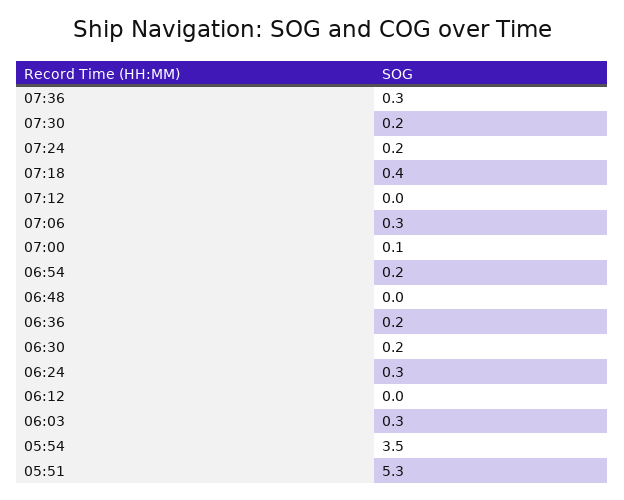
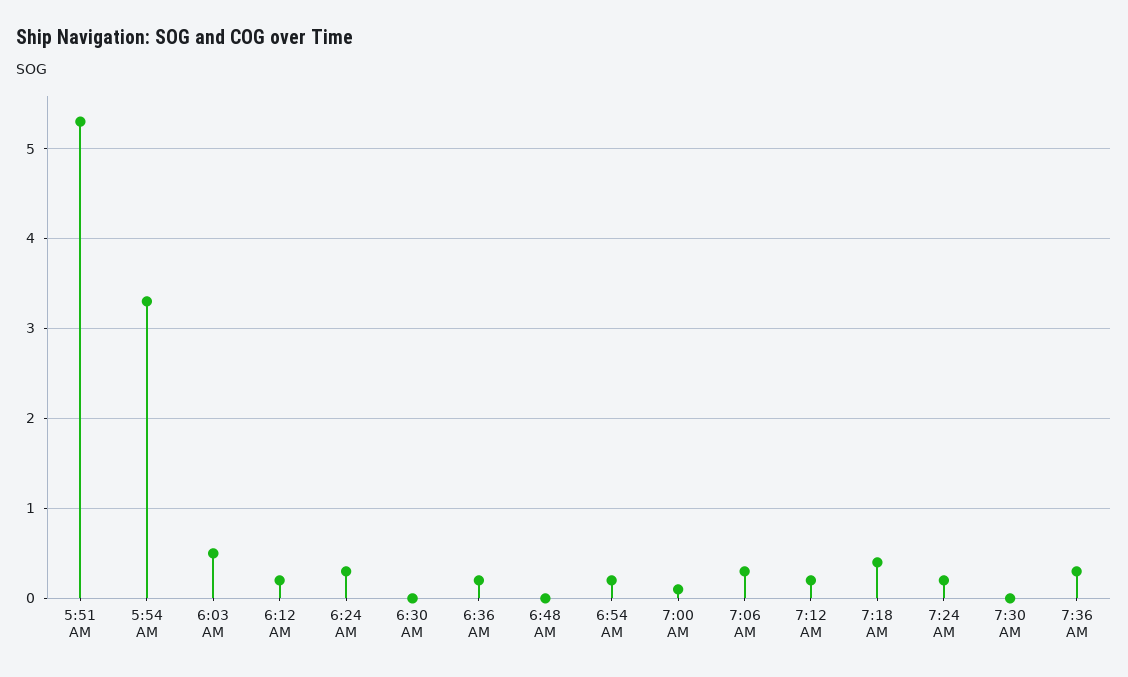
07:30: 0.2 -> 0
07:12: 0 -> 0.2
06:30: 0.2 -> 0
06:12: 0 -> 0.2
06:03: 0.3 -> 0.5
05:54: 3.5 -> 3.3

